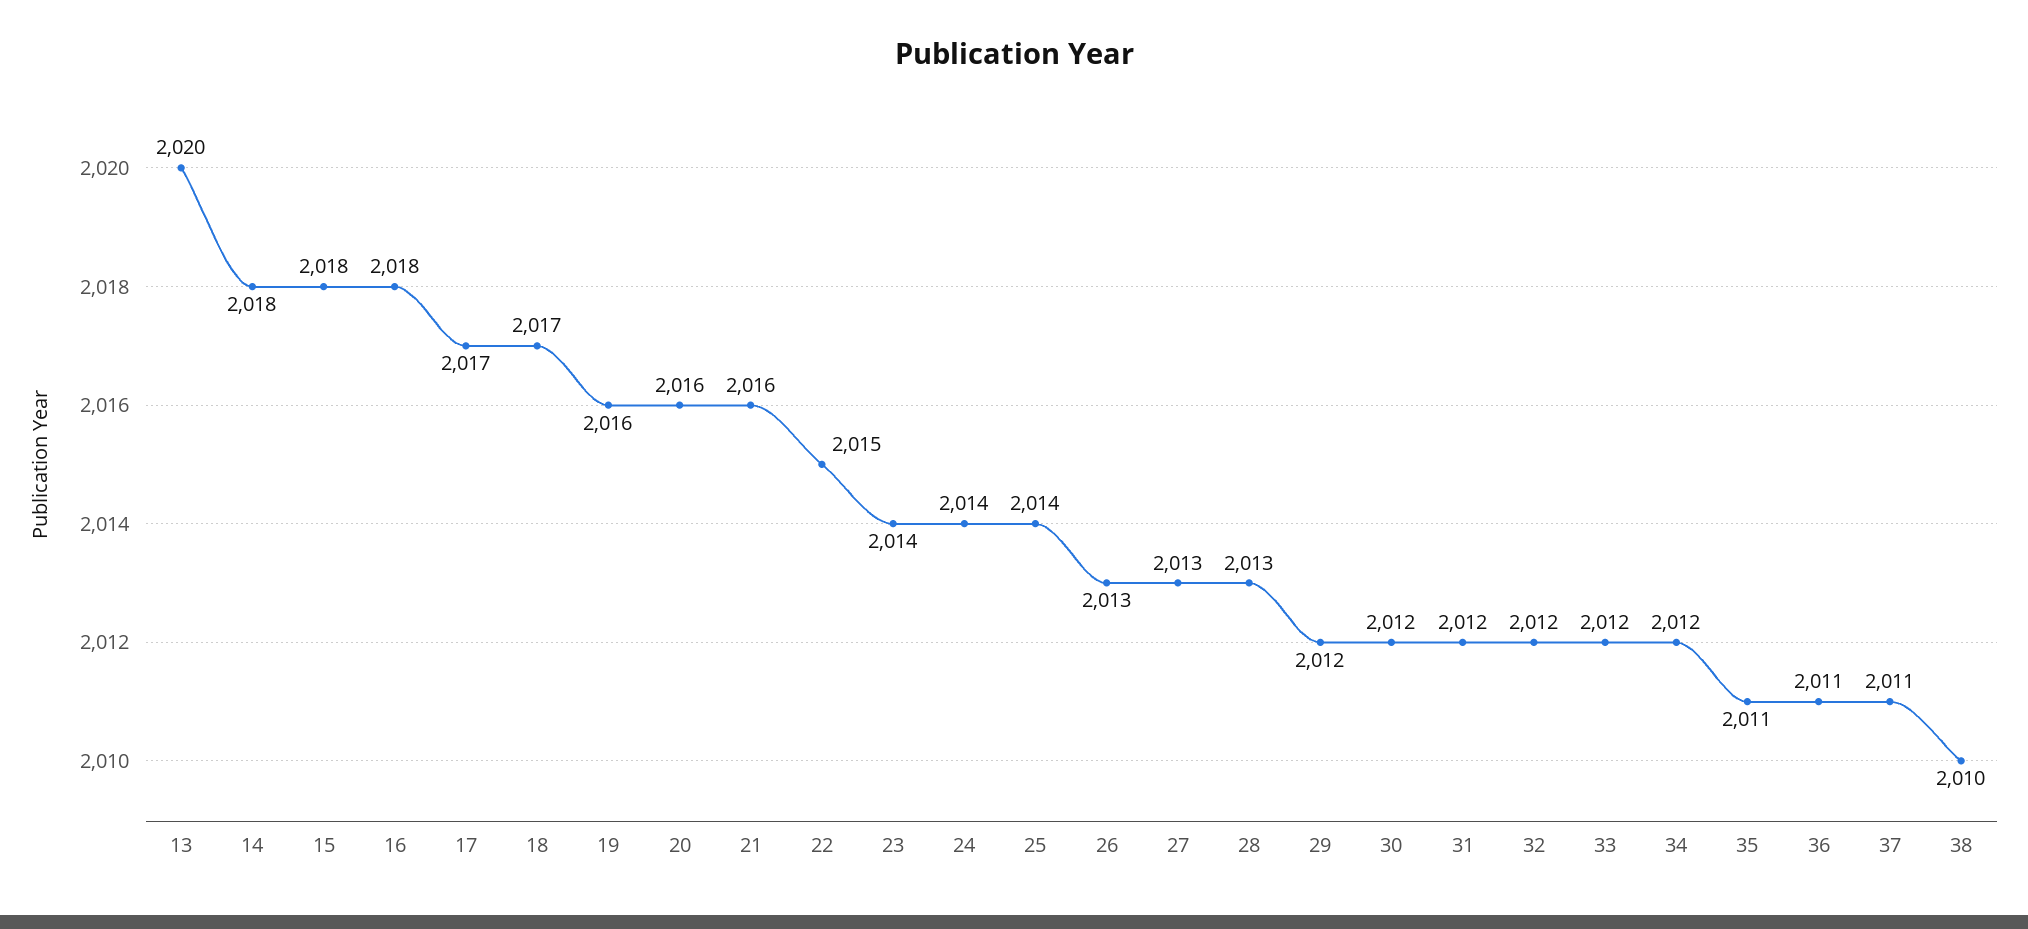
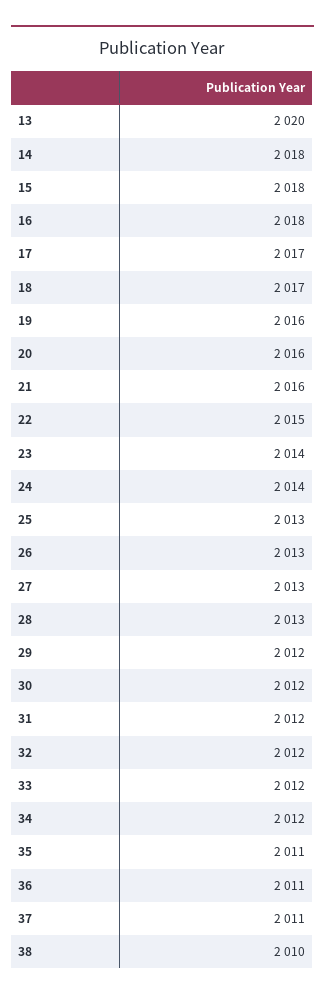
25: 2014 -> 2013

